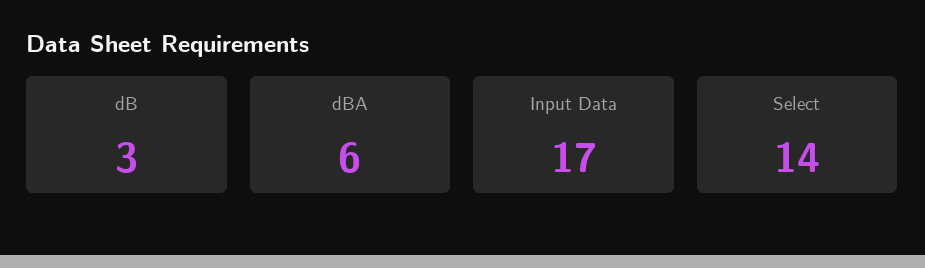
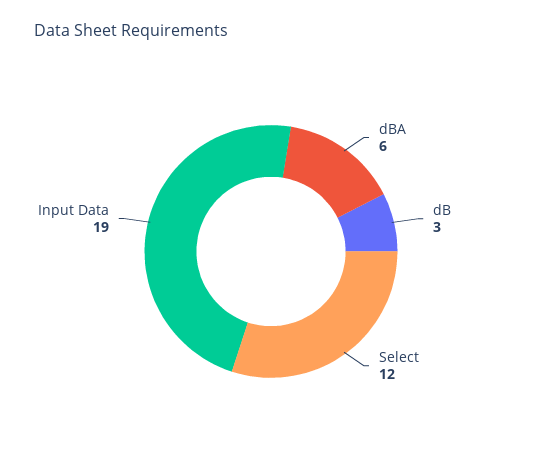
Input Data: 17 -> 19
Select: 14 -> 12

